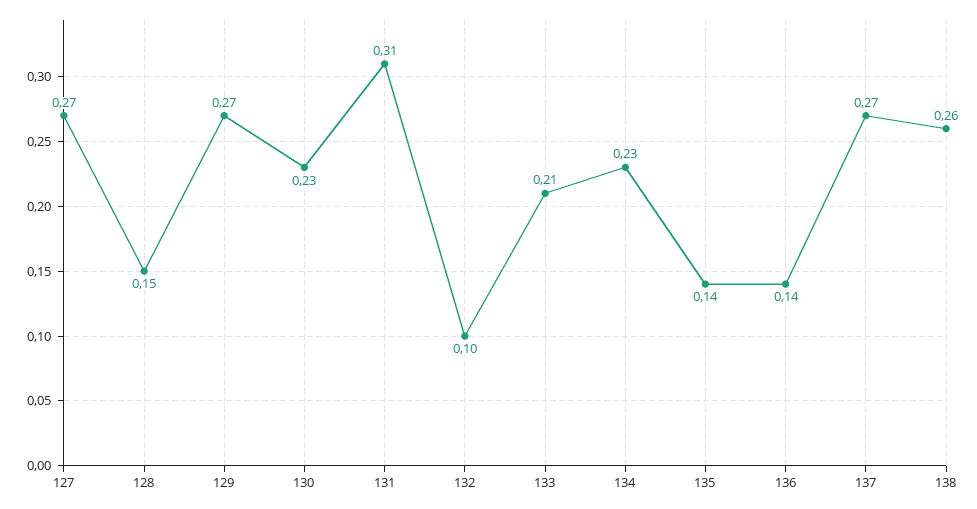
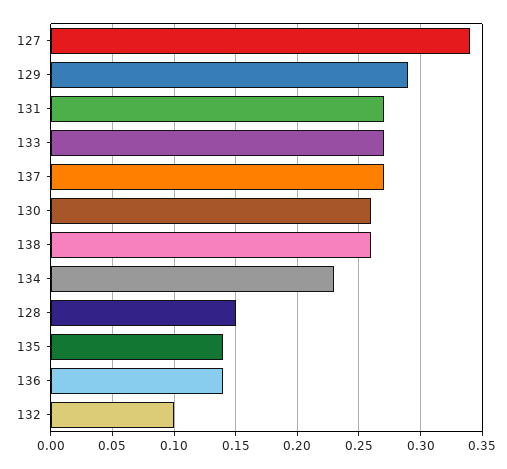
127: 0.27 -> 0.34
129: 0.27 -> 0.29
130: 0.23 -> 0.26
131: 0.31 -> 0.27
133: 0.21 -> 0.27

